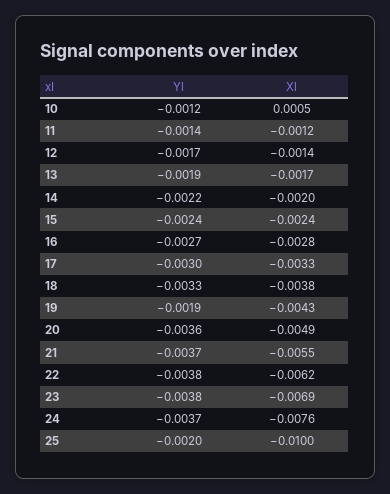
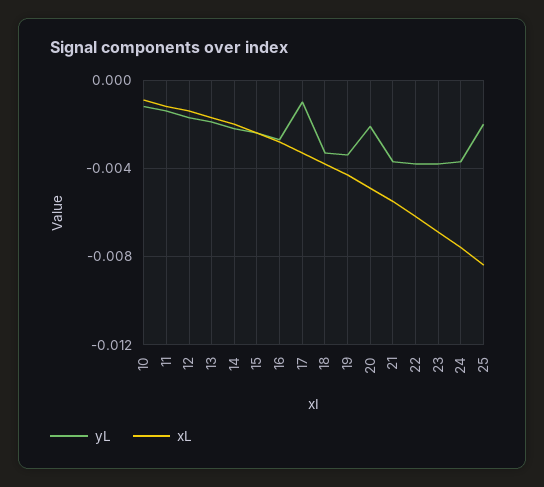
Xl, 10: 0.0005 -> -0.001
Yl, 17: -0.003 -> -0.001
Yl, 19: -0.0019 -> -0.0035
Yl, 20: -0.0036 -> -0.002
Xl, 25: -0.01 -> -0.0085

